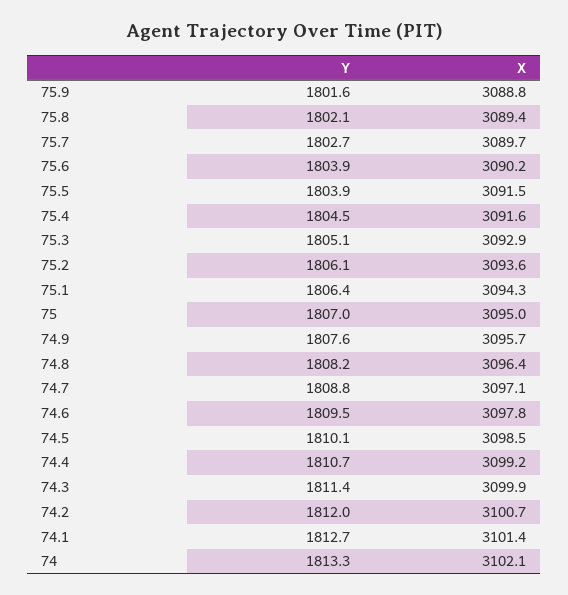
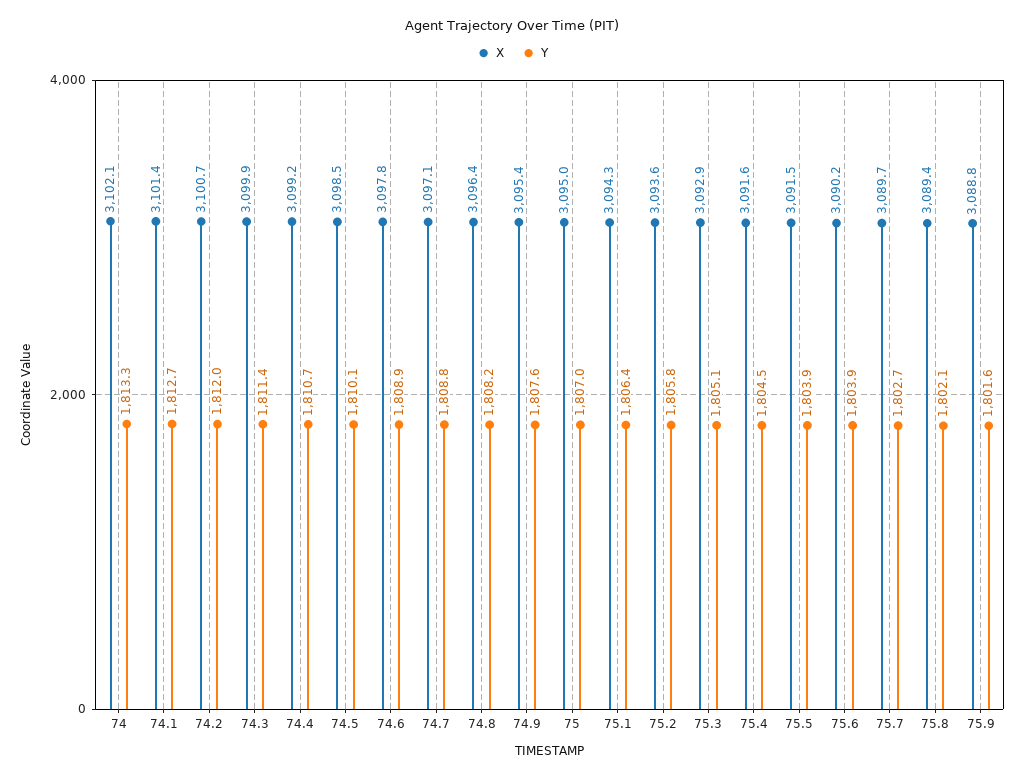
Y, 75.2: 1806.1 -> 1805.8
X, 74.9: 3095.7 -> 3095.4
Y, 74.6: 1809.5 -> 1808.9

